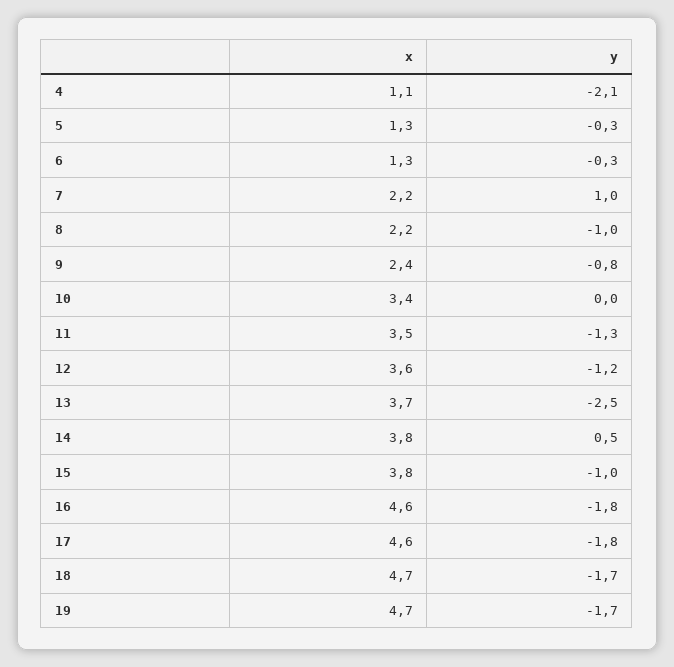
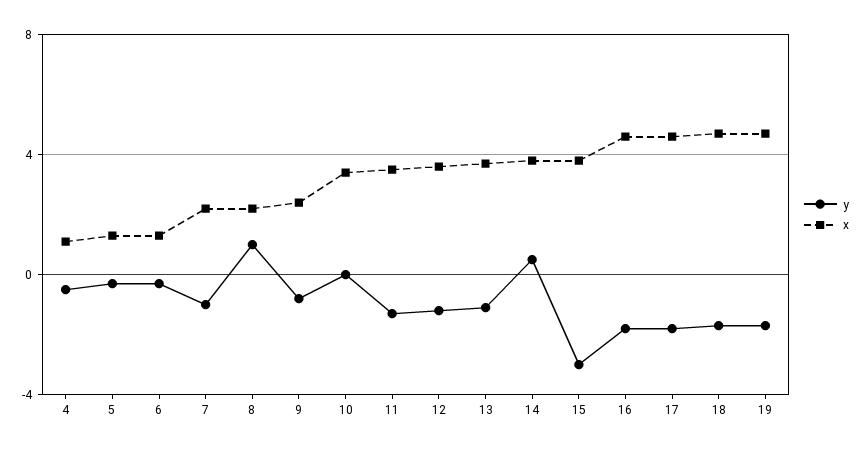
y, 4: -2.1 -> -0.5
y, 7: 1 -> -1
y, 8: -1 -> 1
y, 13: -2.5 -> -1
y, 15: -1 -> -3

